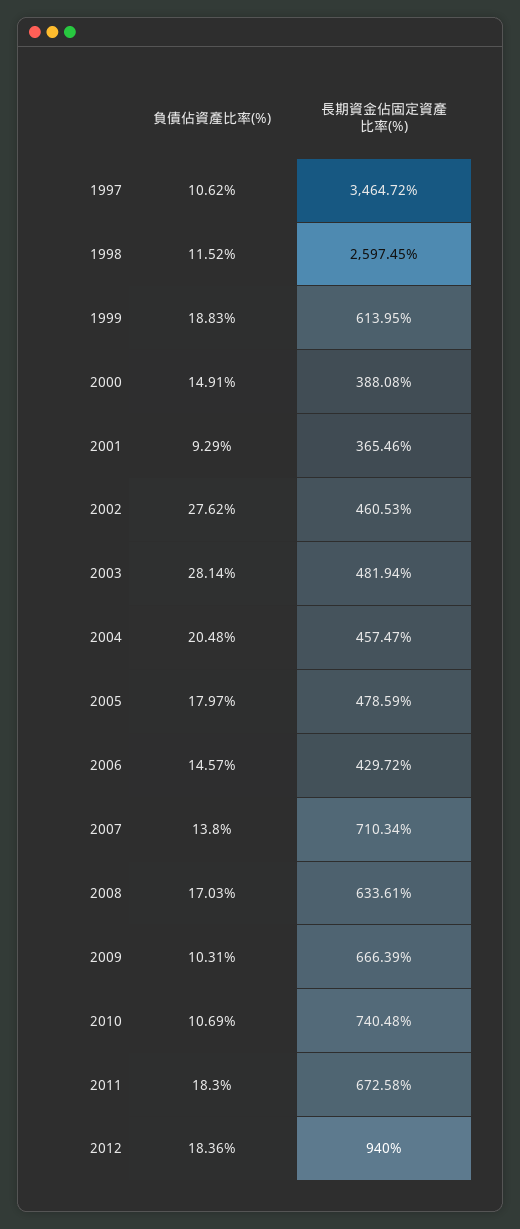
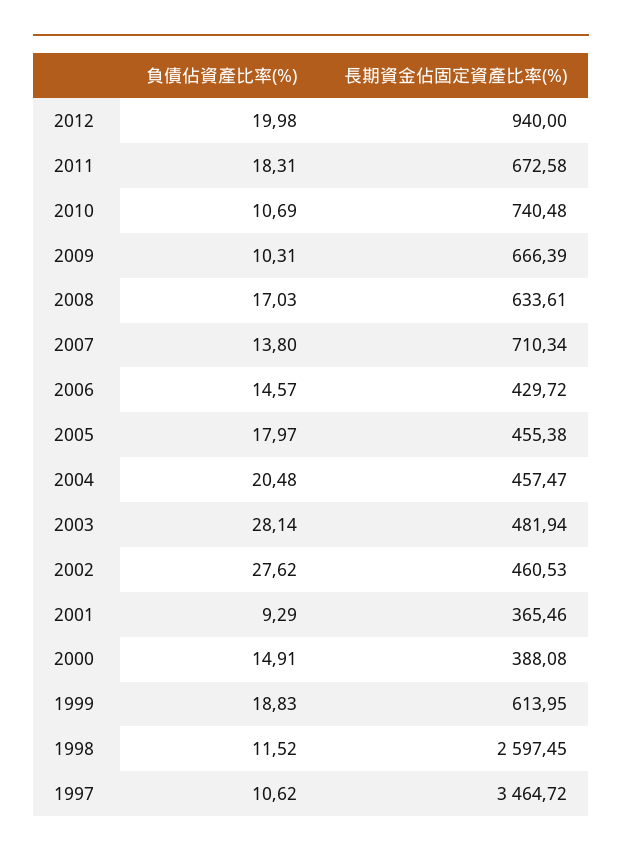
長期資金佔固定資產比率(%), 2005: 478.59 -> 455.38
負債佔資產比率(%), 2011: 18.3 -> 18.31
負債佔資產比率(%), 2012: 18.36 -> 19.98

